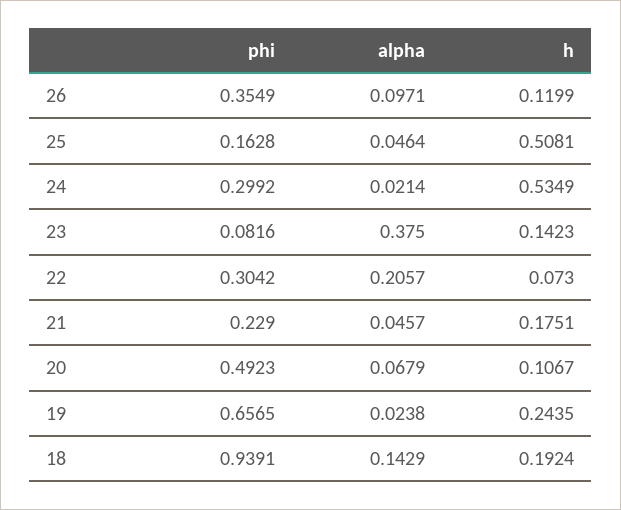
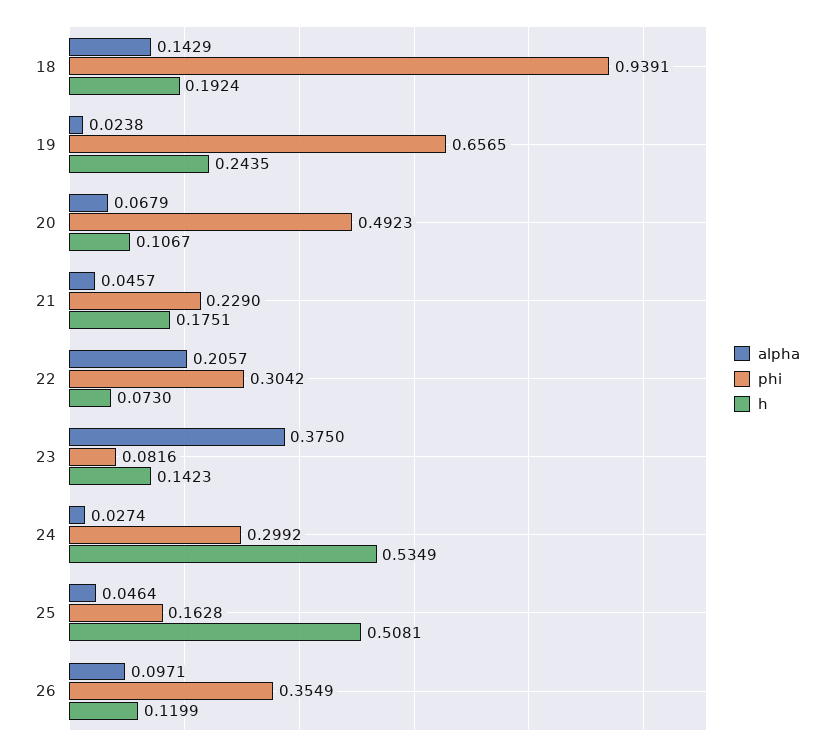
alpha, 24: 0.0214 -> 0.0274

